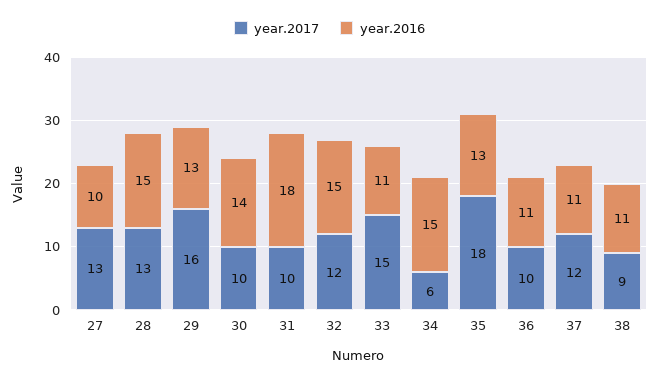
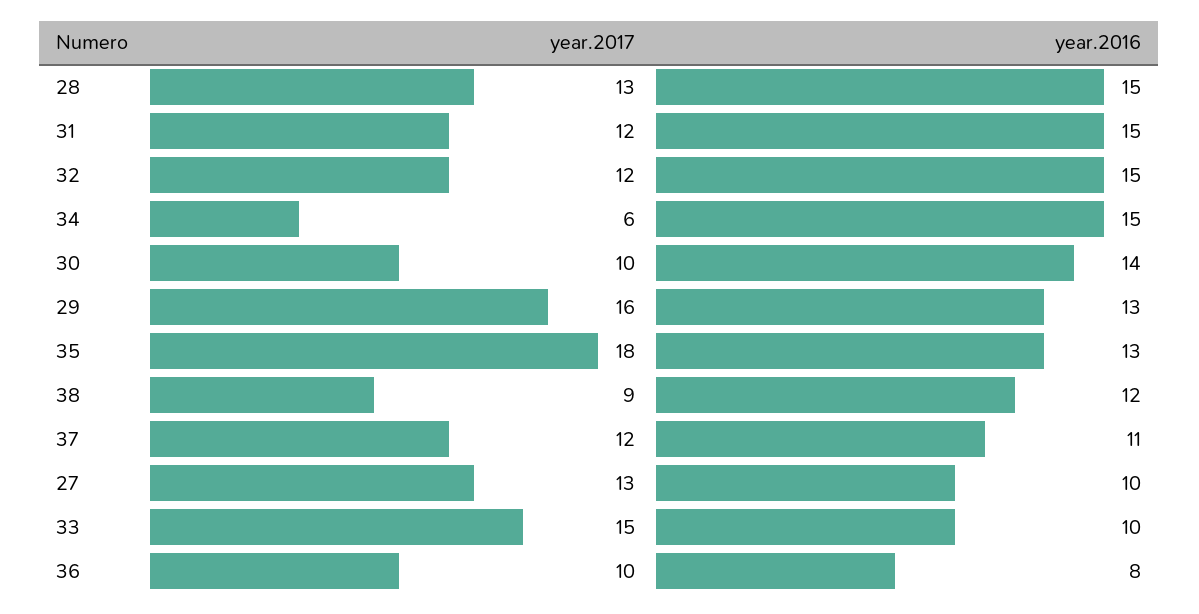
year.2017, 31: 10 -> 12
year.2016, 31: 18 -> 15
year.2016, 33: 11 -> 10
year.2016, 36: 11 -> 8
year.2016, 38: 11 -> 12

